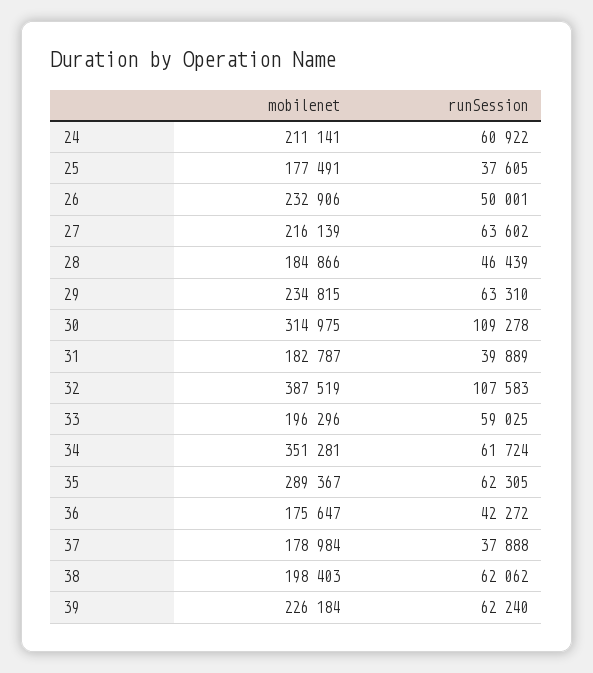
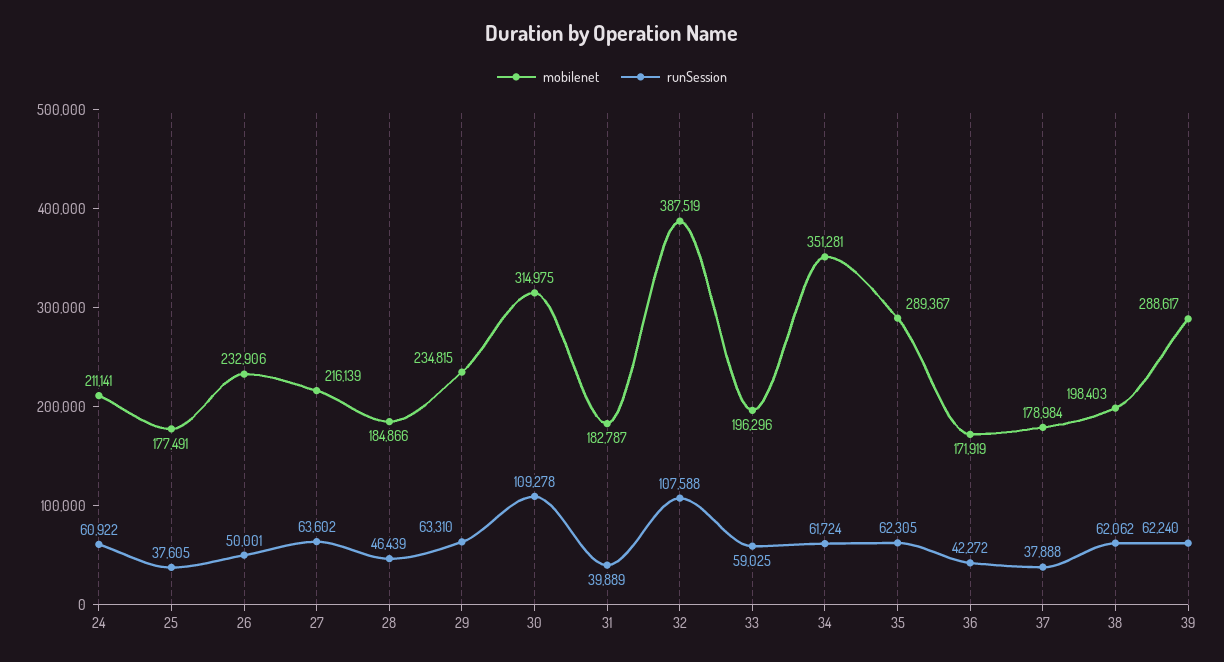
runSession, 32: 107583 -> 107588
mobilenet, 36: 175647 -> 171919
mobilenet, 39: 226184 -> 288617

